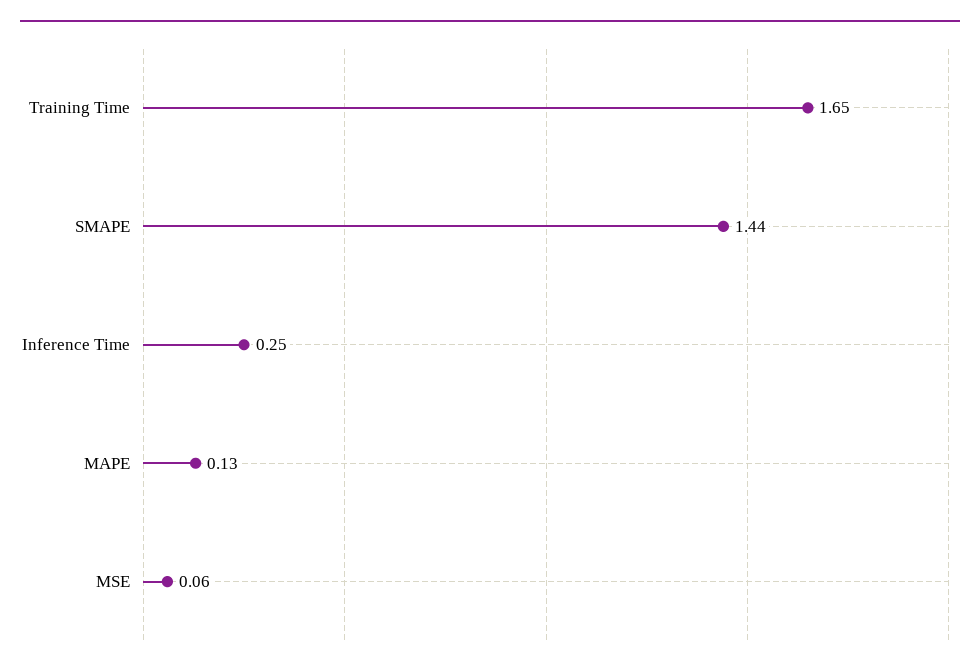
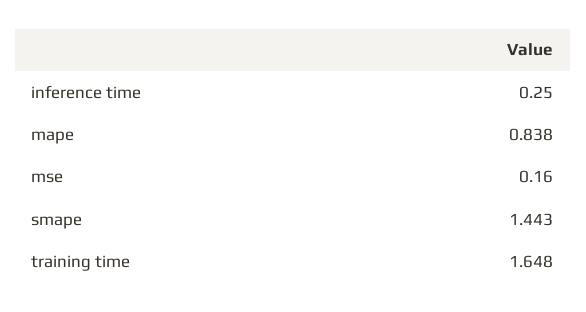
MAPE: 0.13 -> 0.838
MSE: 0.06 -> 0.16

